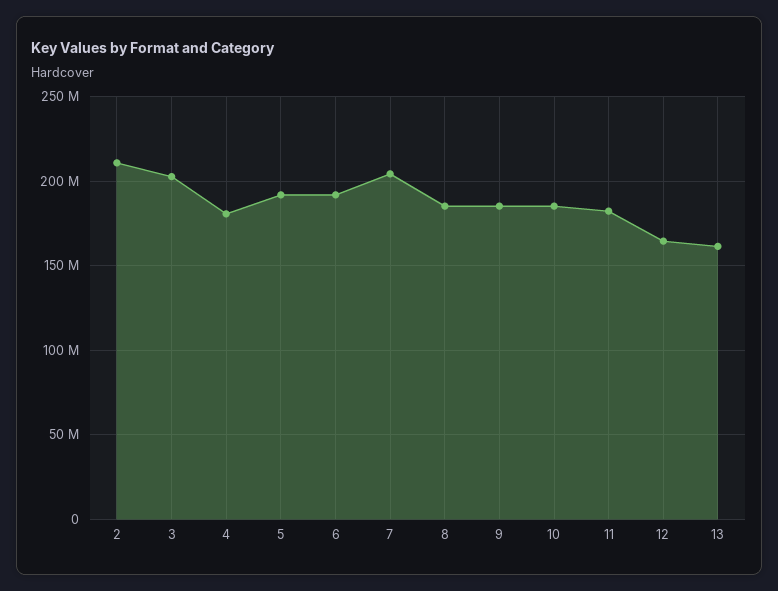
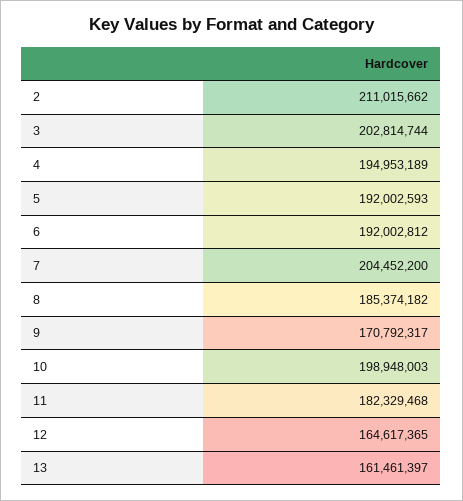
4: 180000000 -> 194953189
9: 185000000 -> 170792317
10: 185000000 -> 198948003

